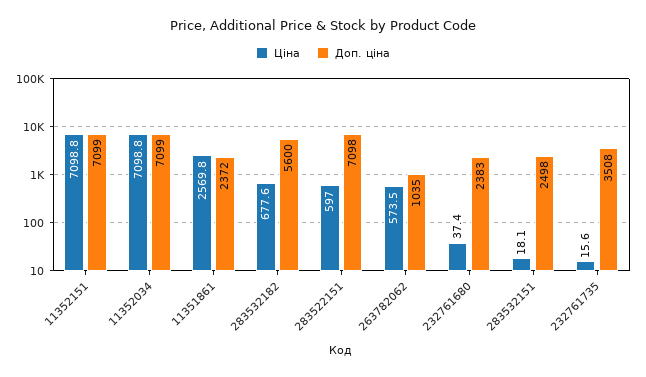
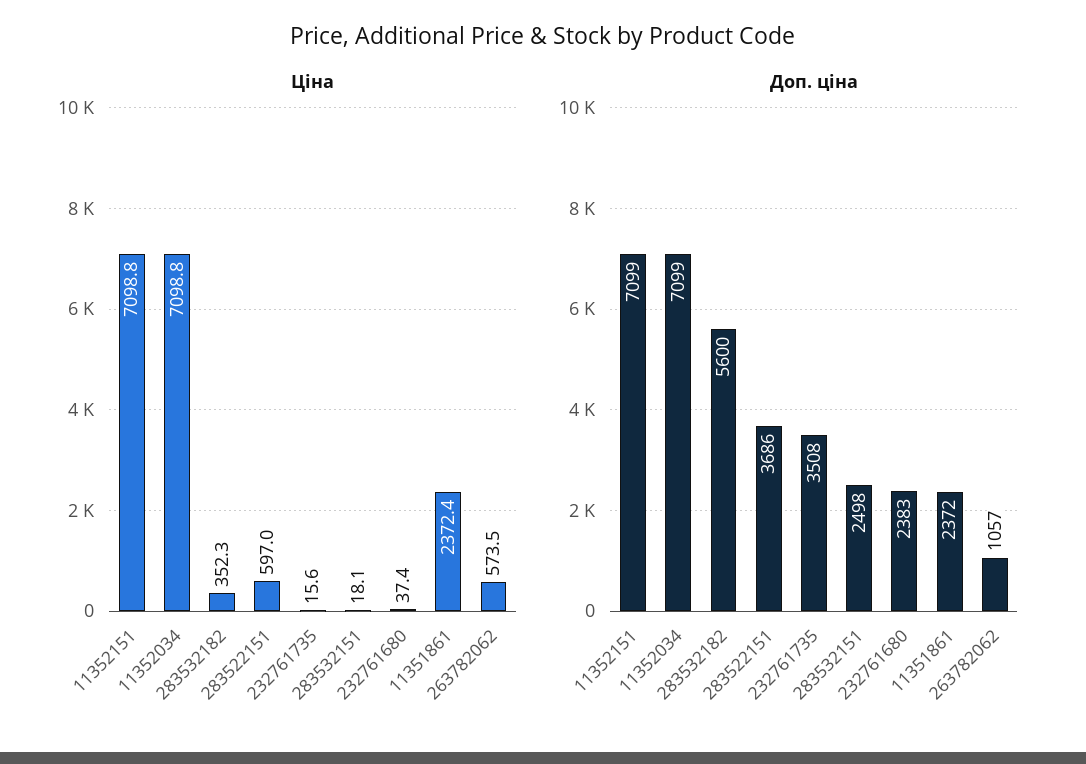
Ціна, 11351861: 2569.8 -> 2372.4
Ціна, 283532182: 677.6 -> 352.3
Доп. ціна, 283522151: 7098 -> 3686
Доп. ціна, 263782062: 1035 -> 1057

